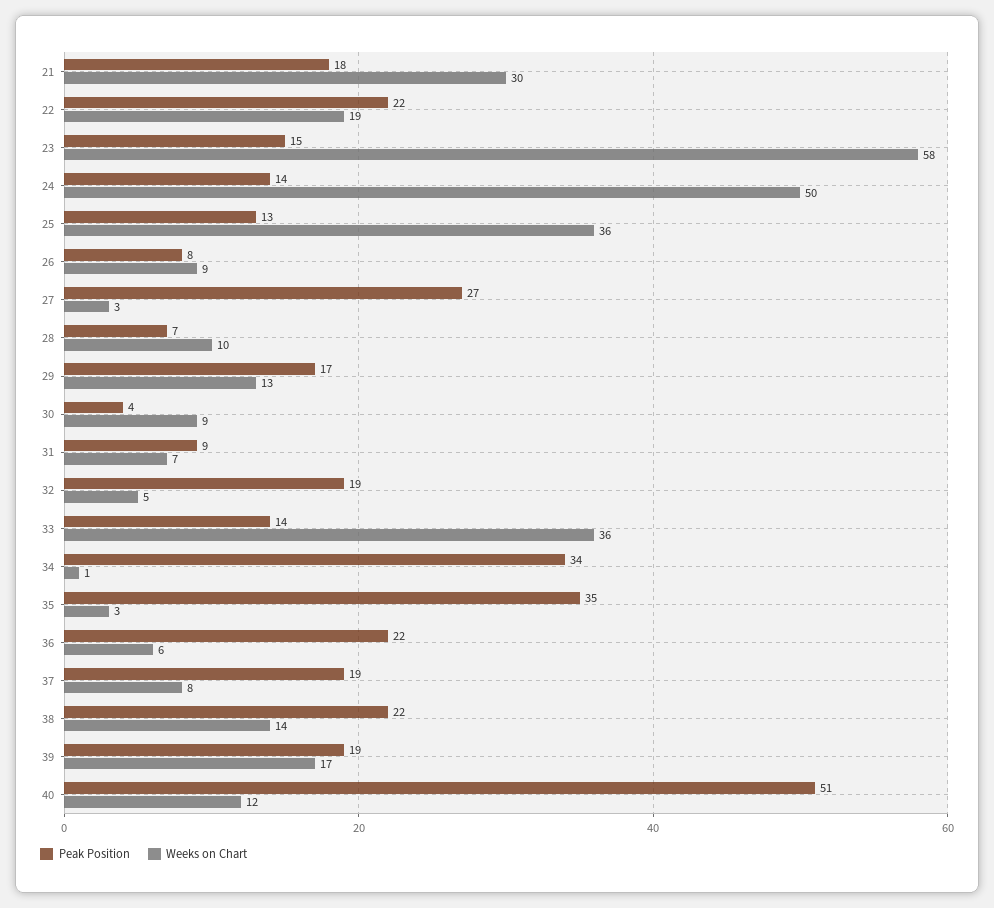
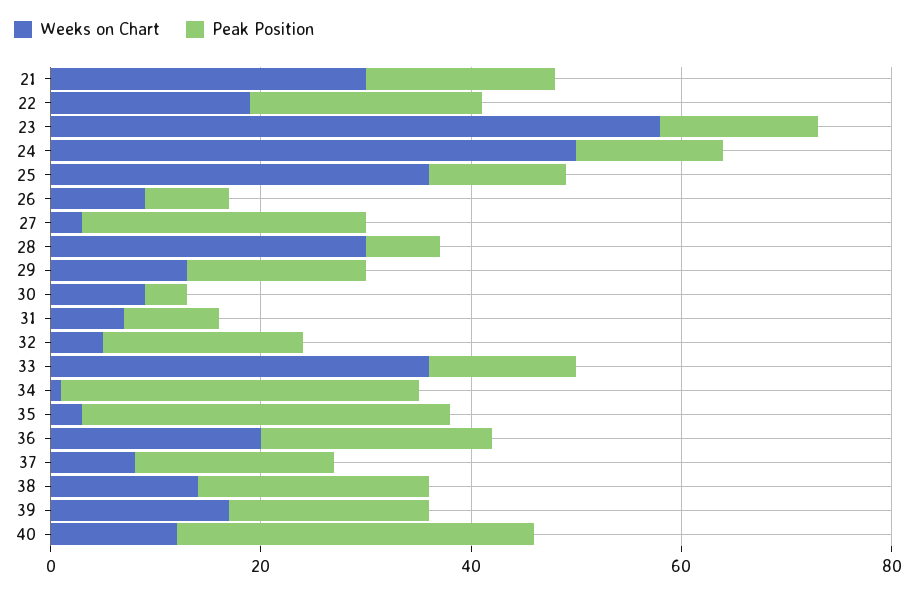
Weeks on Chart, 28: 10 -> 30
Weeks on Chart, 36: 6 -> 20
Peak Position, 40: 51 -> 35

